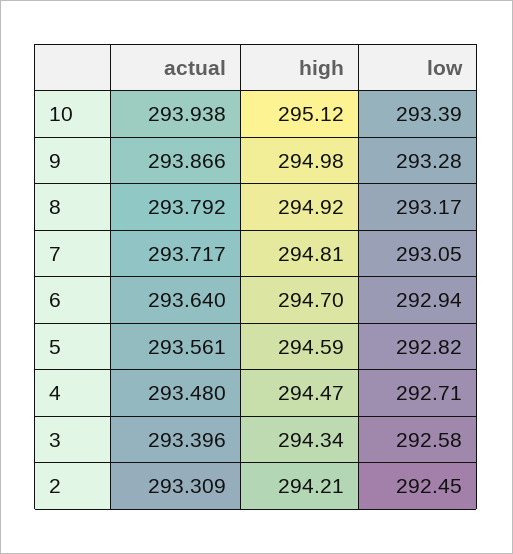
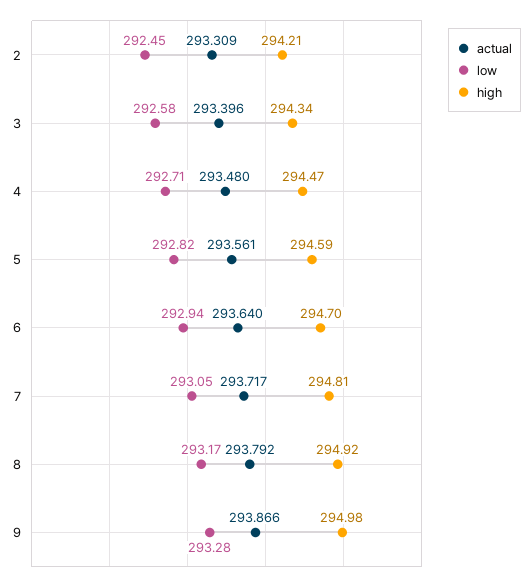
actual, 10: 293.938 -> none
high, 10: 295.12 -> none
low, 10: 293.39 -> none

